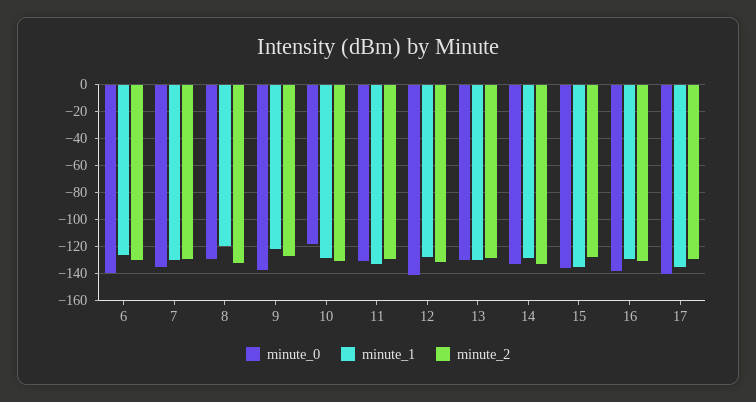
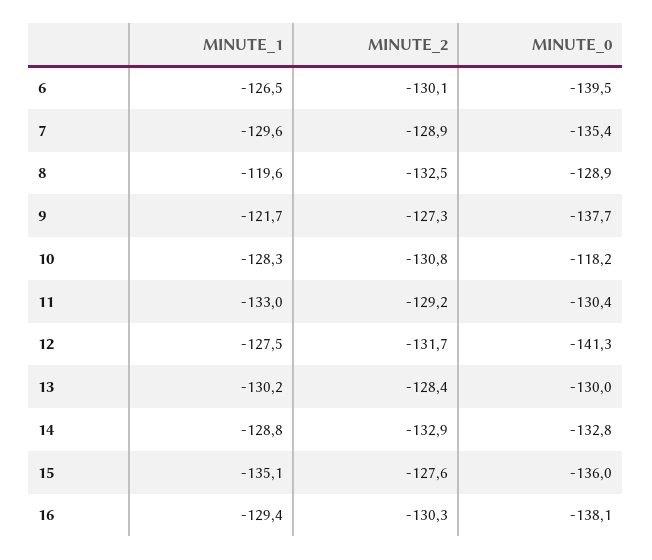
minute_0, 17: -140 -> none
minute_1, 17: -135 -> none
minute_2, 17: -130 -> none

